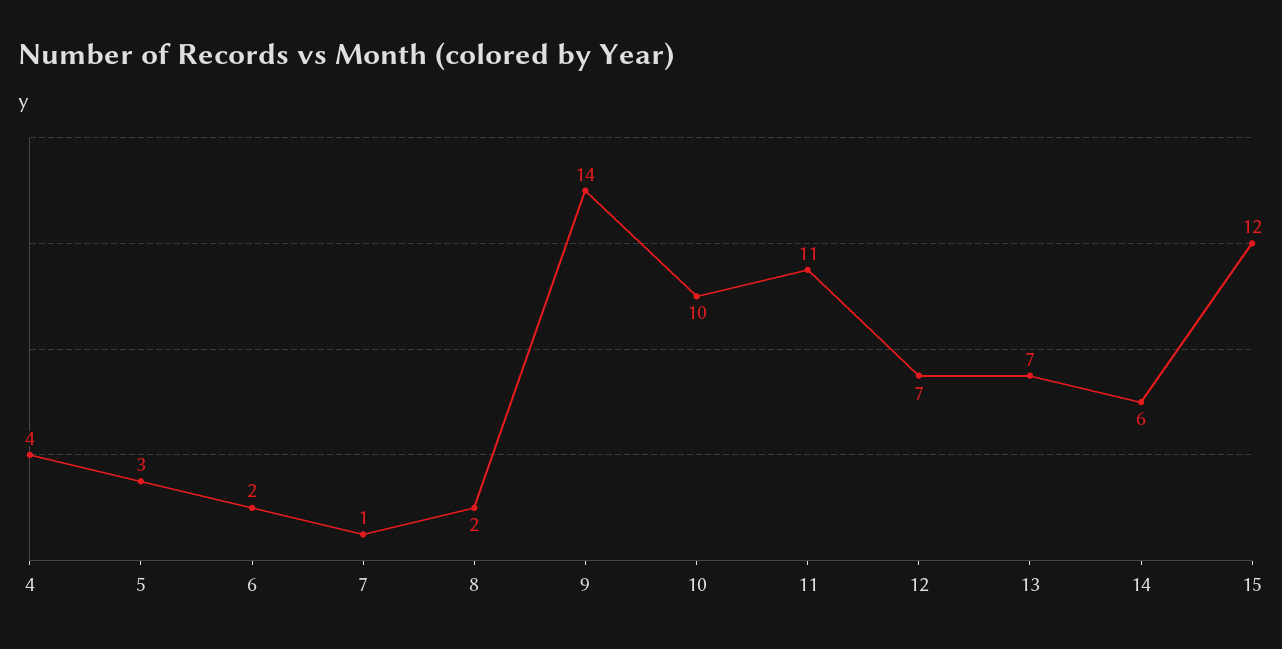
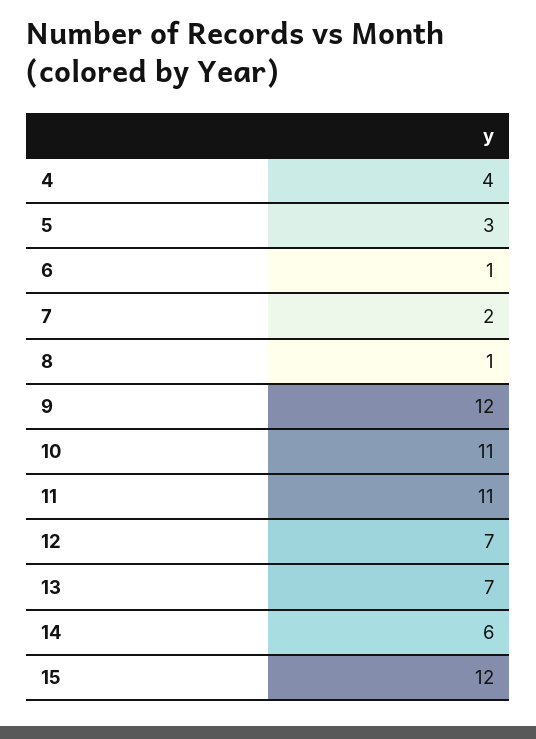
6: 2 -> 1
7: 1 -> 2
8: 2 -> 1
9: 14 -> 12
10: 10 -> 11

